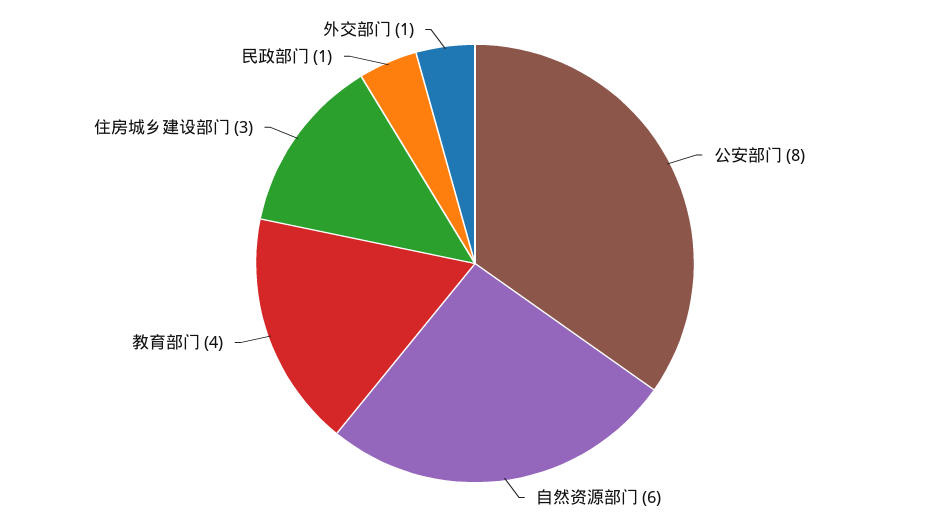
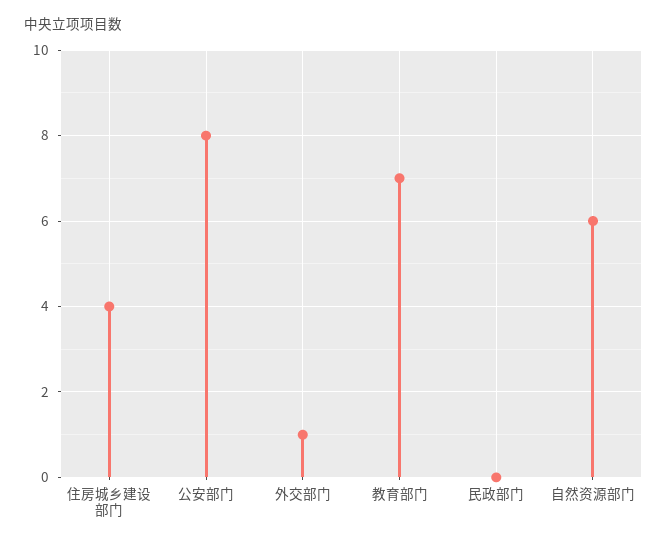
教育部门: 4 -> 7
住房城乡建设部门: 3 -> 4
民政部门: 1 -> 0

